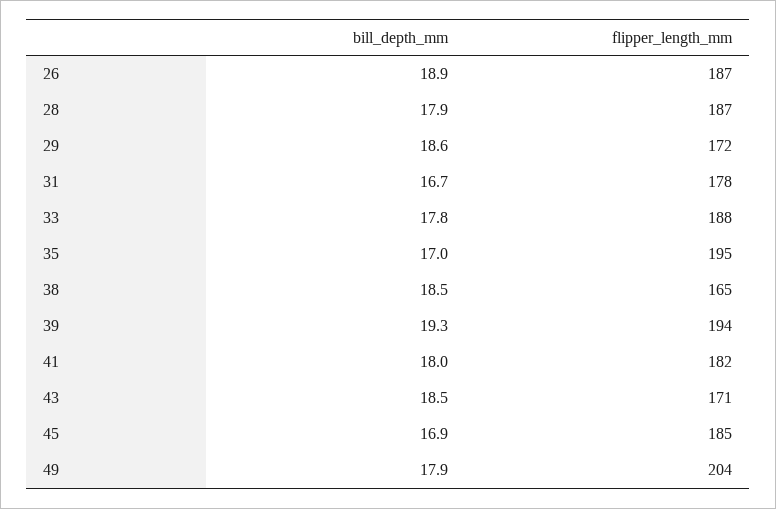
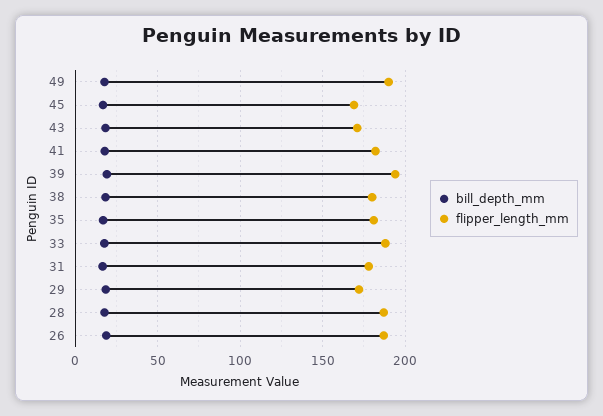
flipper_length_mm, 35: 195 -> 180
flipper_length_mm, 38: 165 -> 180
flipper_length_mm, 45: 185 -> 170
flipper_length_mm, 49: 204 -> 190

